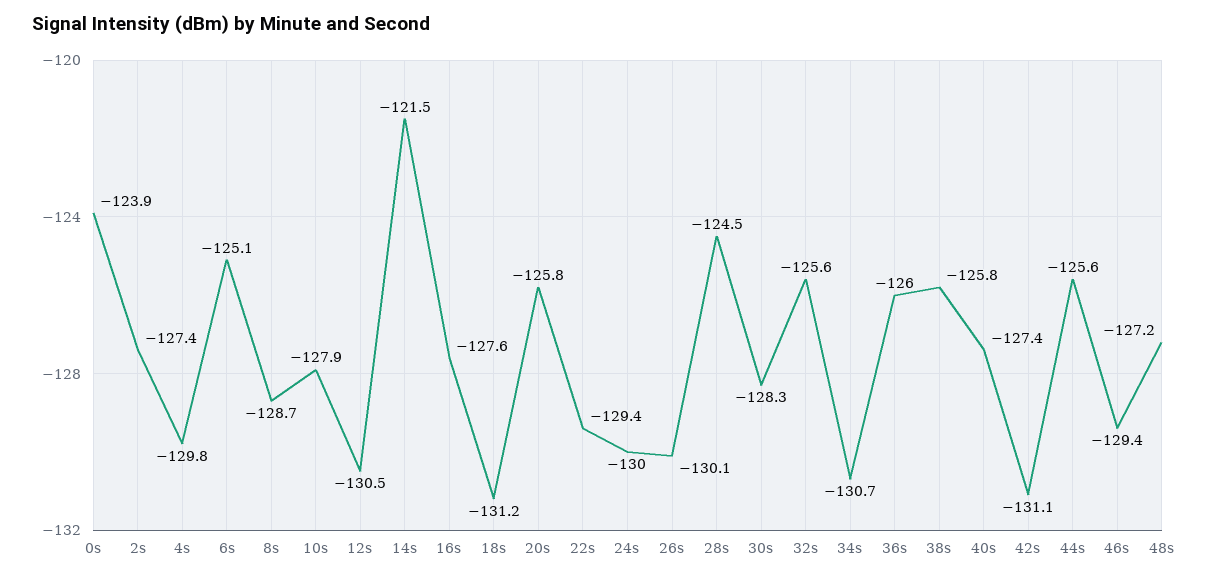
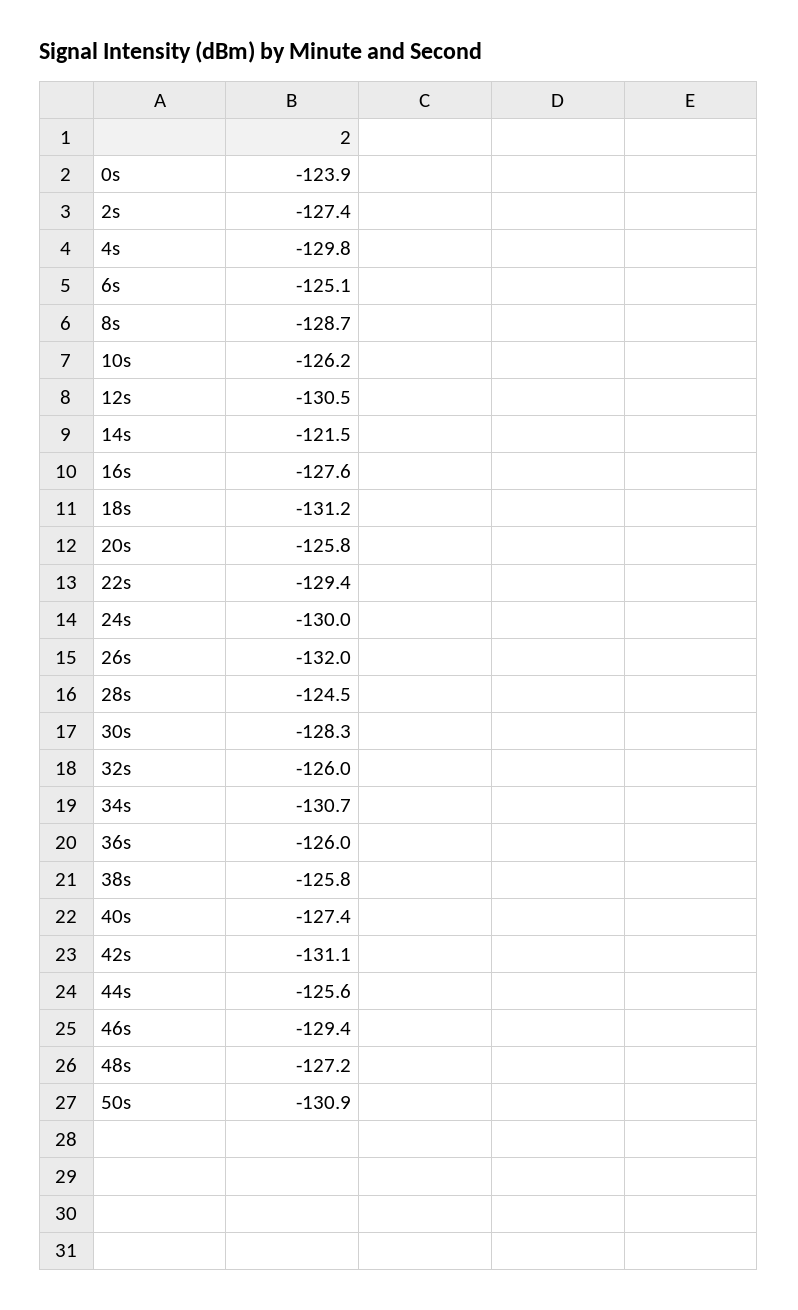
10s: -127.9 -> -126.2
26s: -130.1 -> -132
32s: -125.6 -> -126
50s: none -> -130.9

